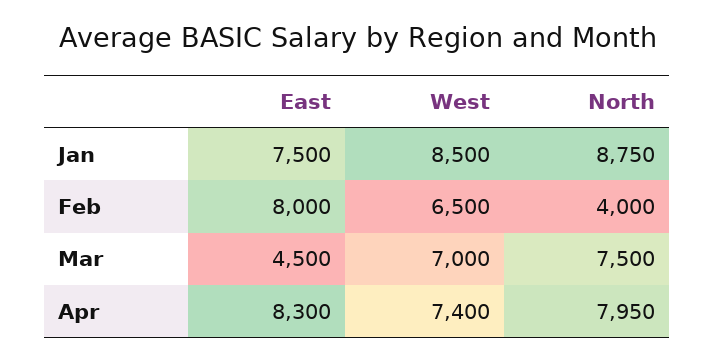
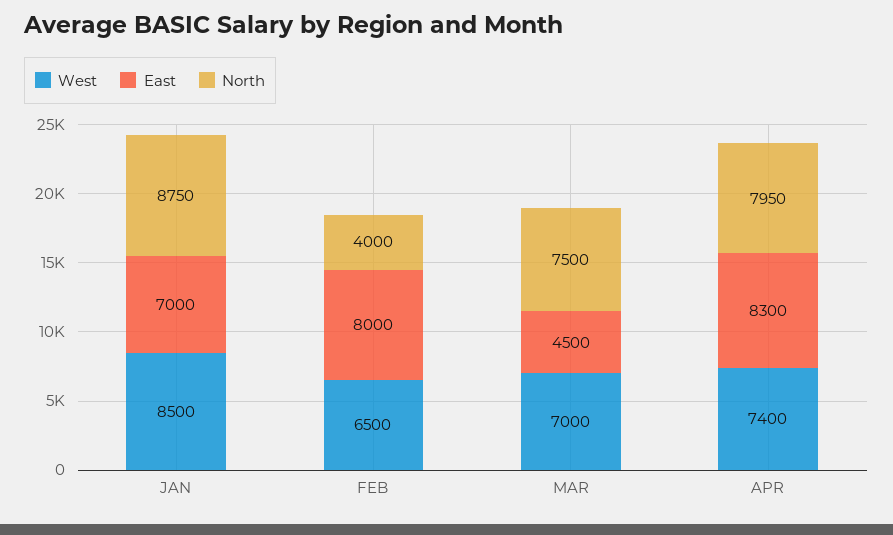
East, Jan: 7500 -> 7000

